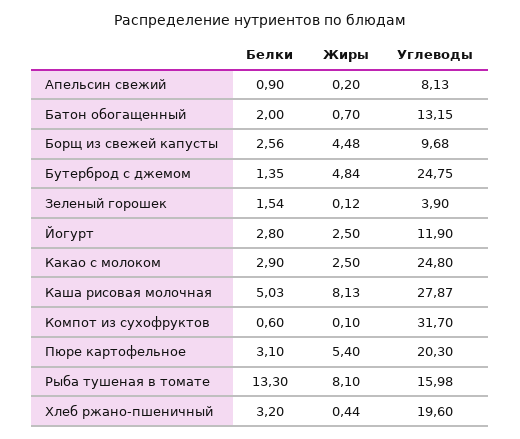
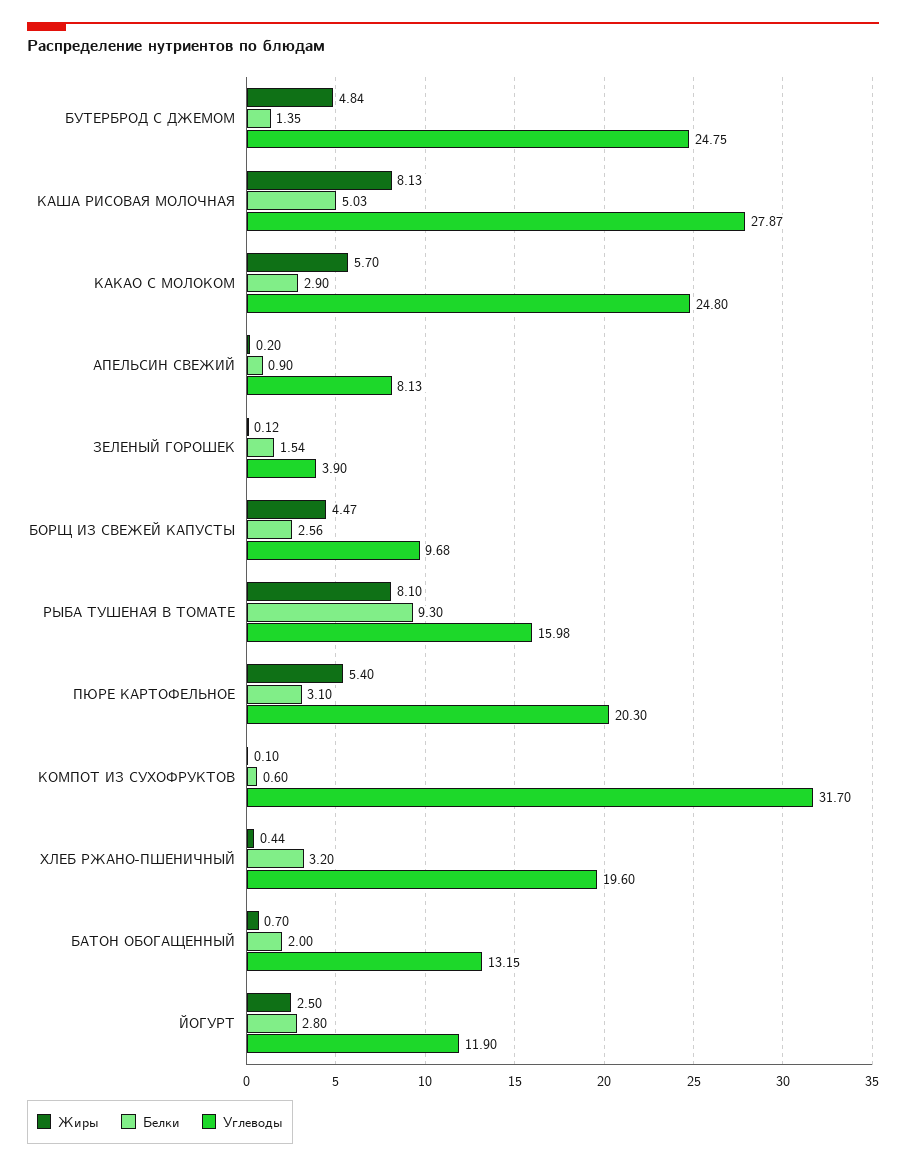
Жиры, Борщ из свежей капусты: 4.48 -> 4.47
Жиры, Какао с молоком: 2.5 -> 5.7
Белки, Рыба тушеная в томате: 13.3 -> 9.3

